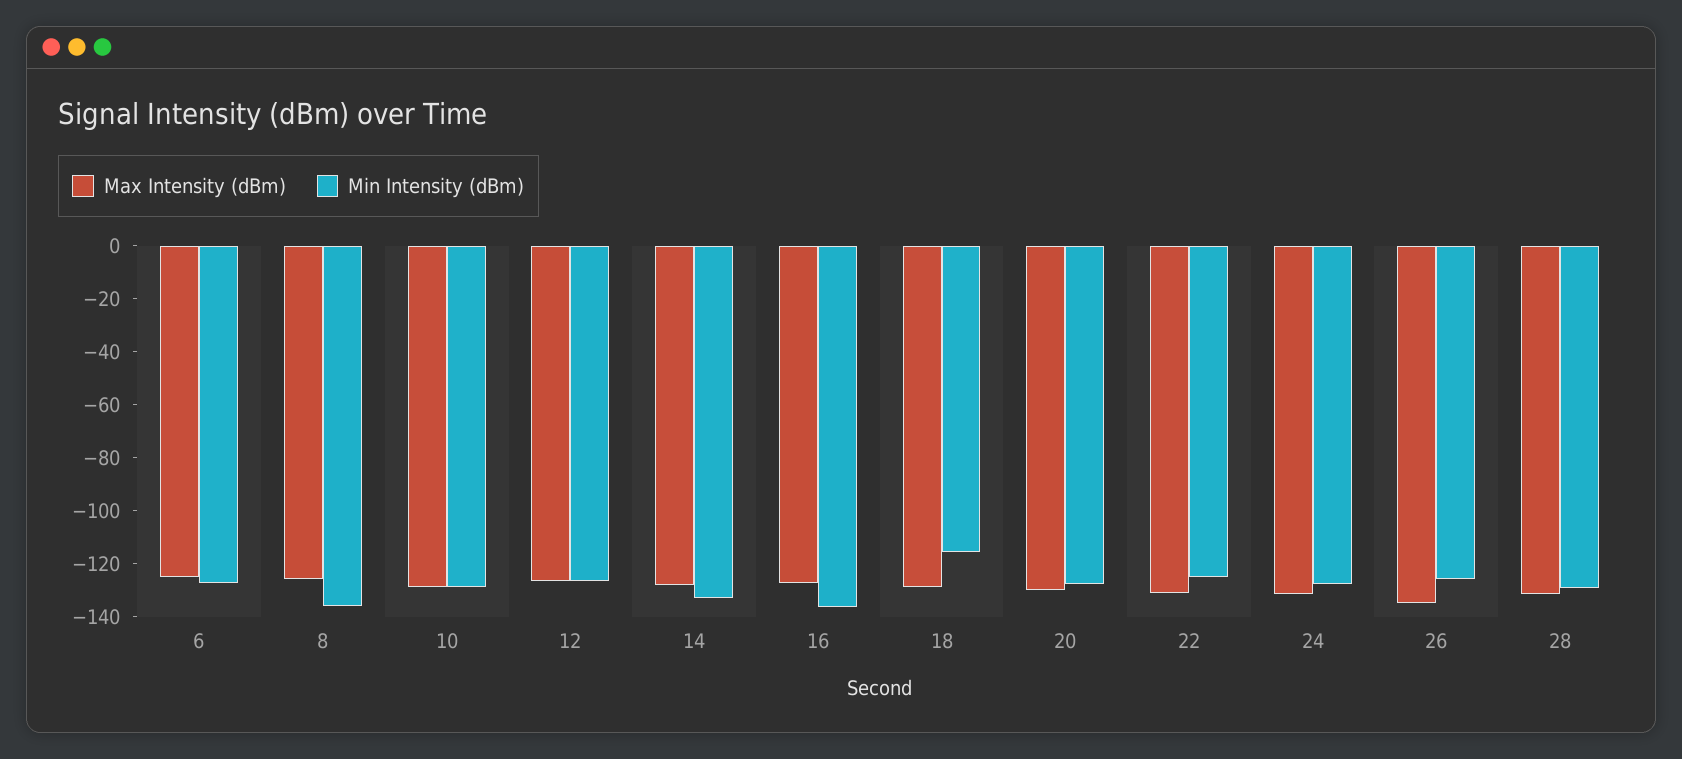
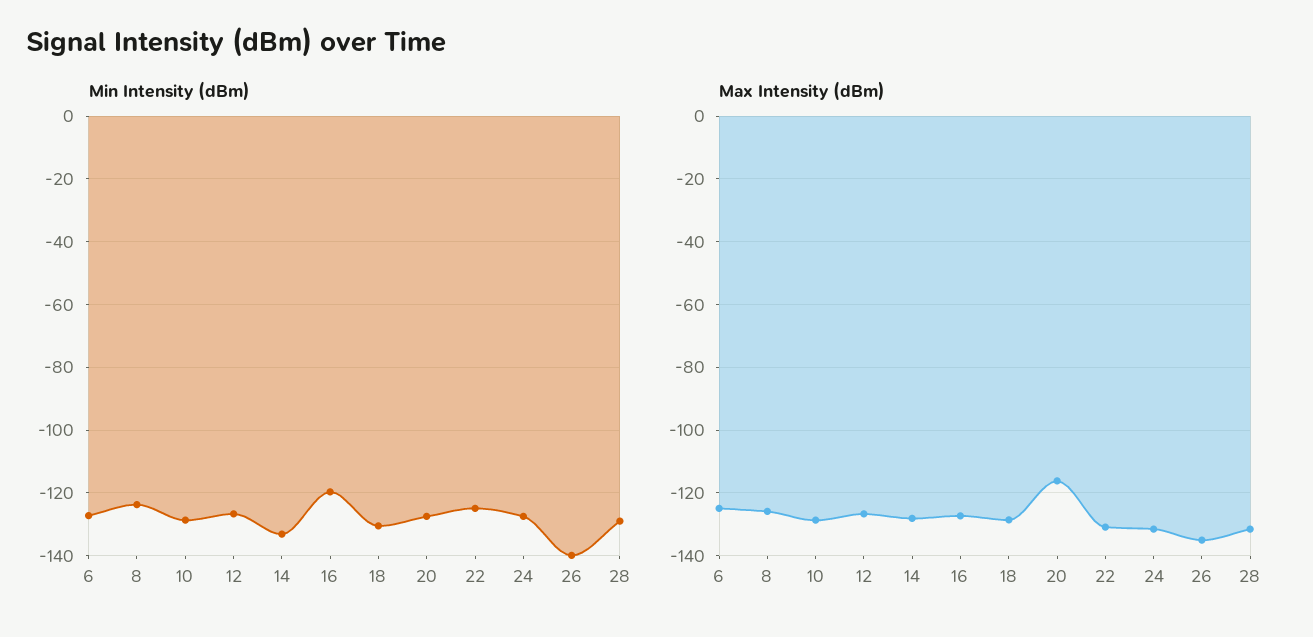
Min Intensity (dBm), 8: -135 -> -124
Min Intensity (dBm), 16: -135 -> -120
Min Intensity (dBm), 18: -115 -> -130
Max Intensity (dBm), 20: -130 -> -116
Min Intensity (dBm), 26: -125 -> -140

